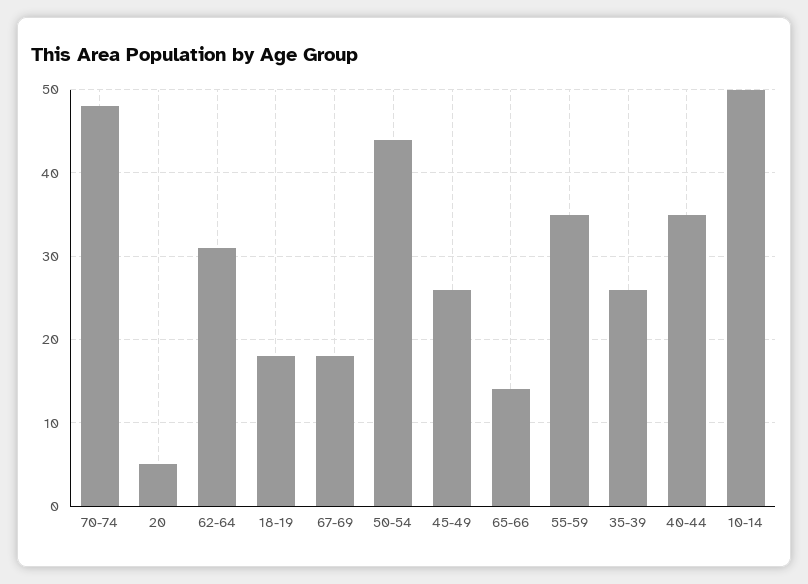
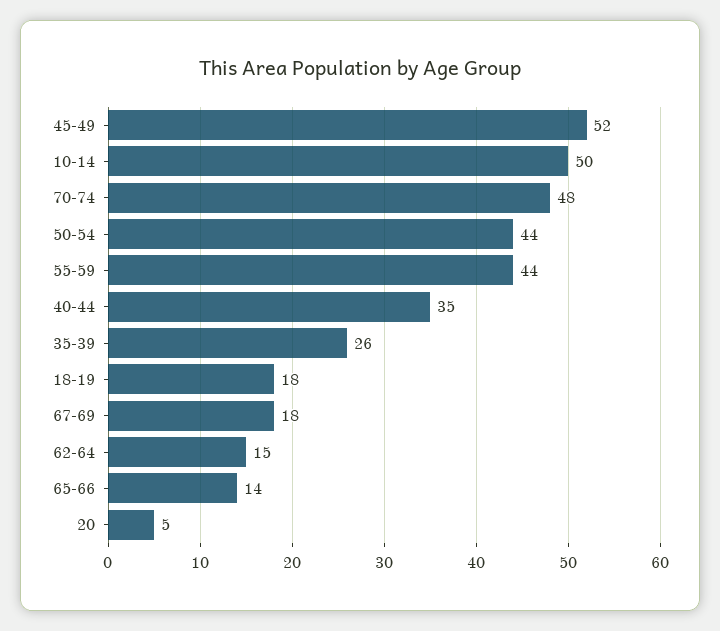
62-64: 31 -> 15
45-49: 26 -> 52
55-59: 35 -> 44

